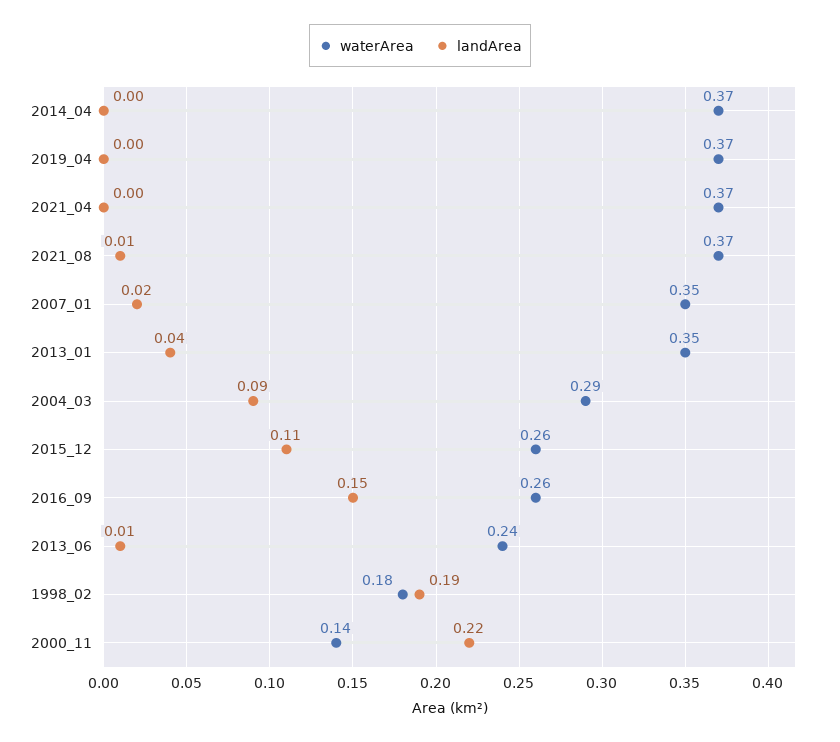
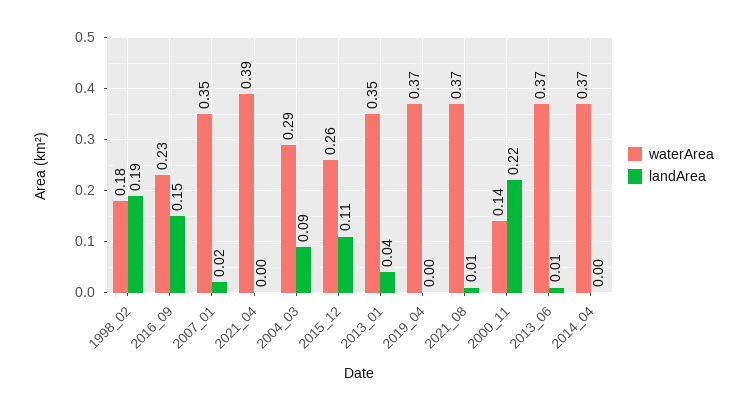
waterArea, 2021_04: 0.37 -> 0.39
waterArea, 2016_09: 0.26 -> 0.23
waterArea, 2013_06: 0.24 -> 0.37

